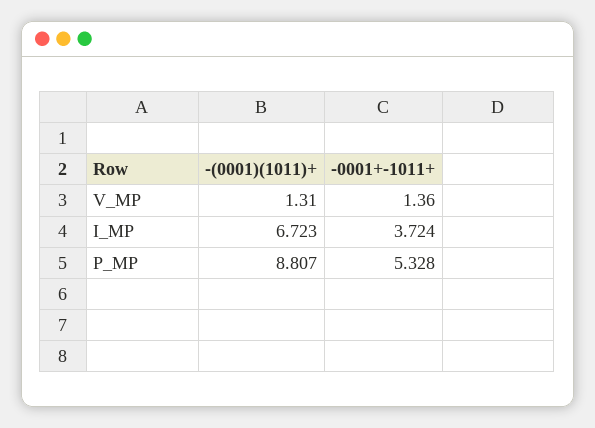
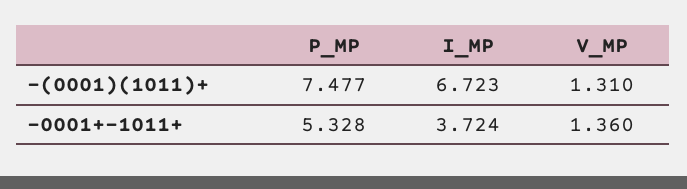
-(0001)(1011)+, P_MP: 8.807 -> 7.477

